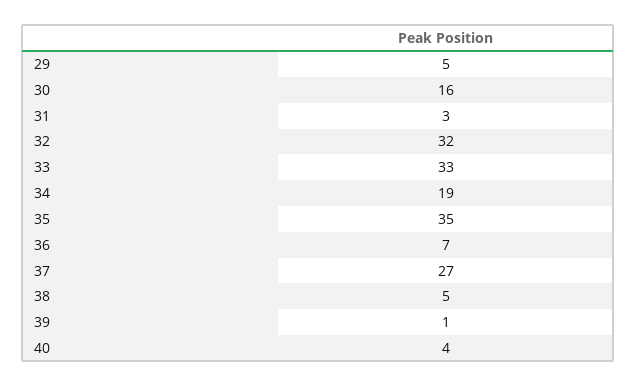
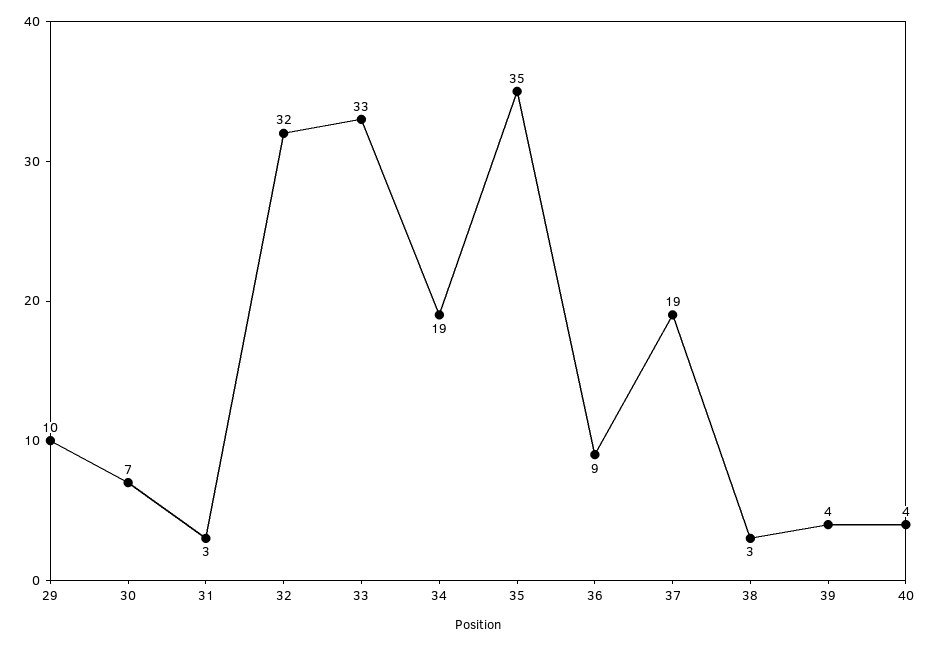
29: 5 -> 10
30: 16 -> 7
36: 7 -> 9
37: 27 -> 19
38: 5 -> 3
39: 1 -> 4

